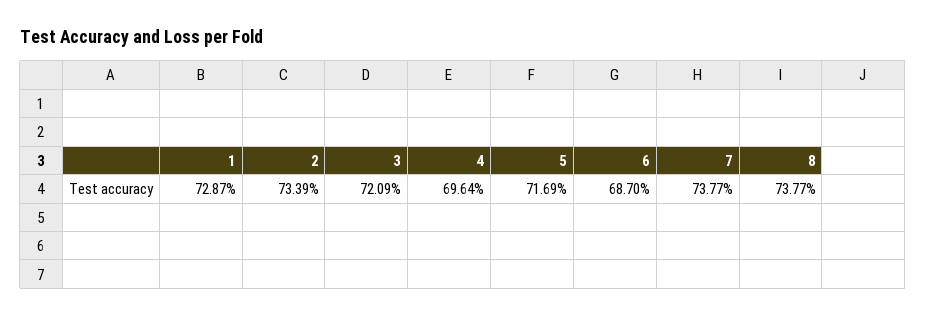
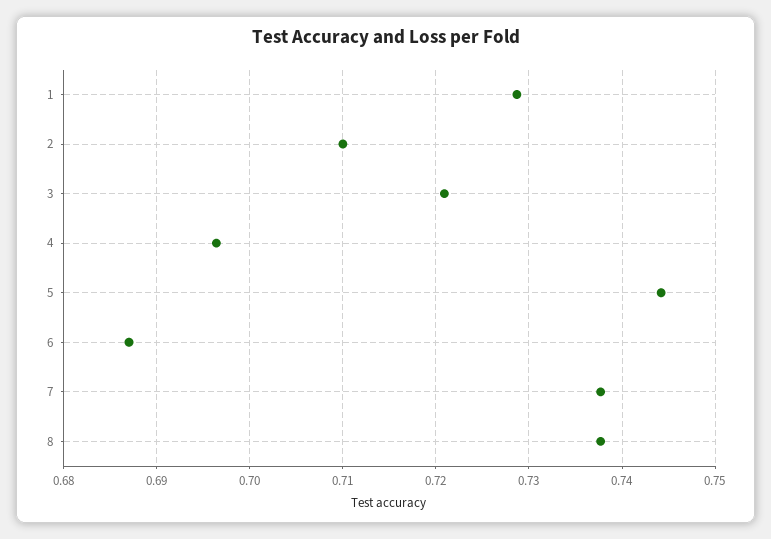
2: 0.7339 -> 0.71
5: 0.7169 -> 0.744

